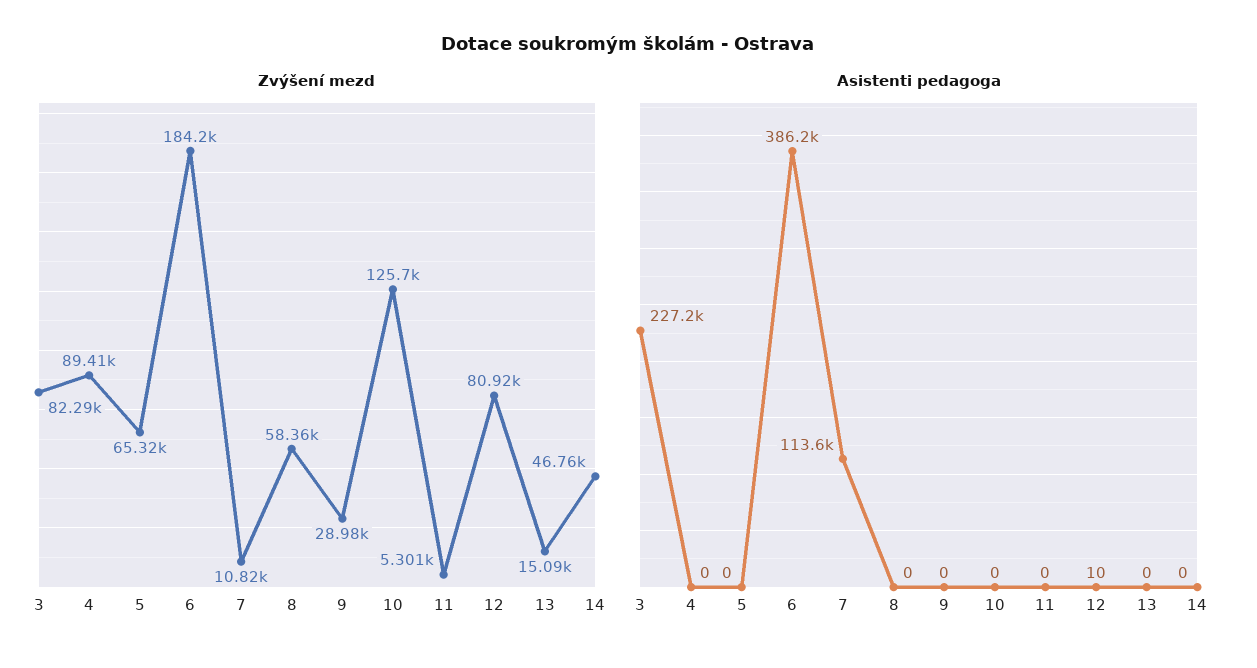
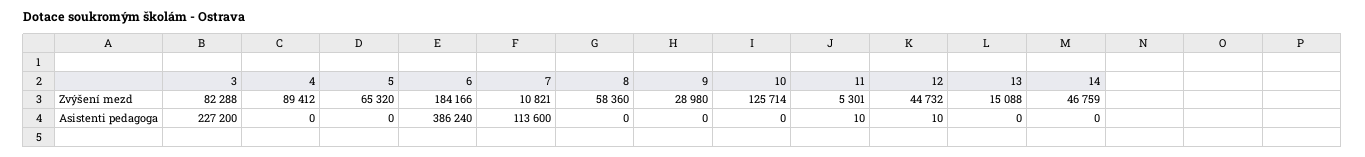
Zvýšení mezd, 12: 80920 -> 44732
Asistenti pedagoga, 11: 0 -> 10

